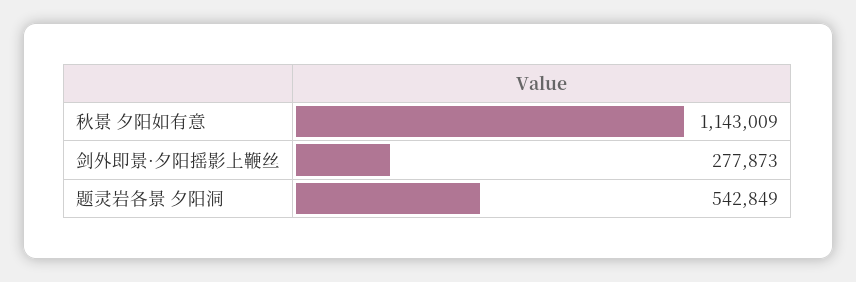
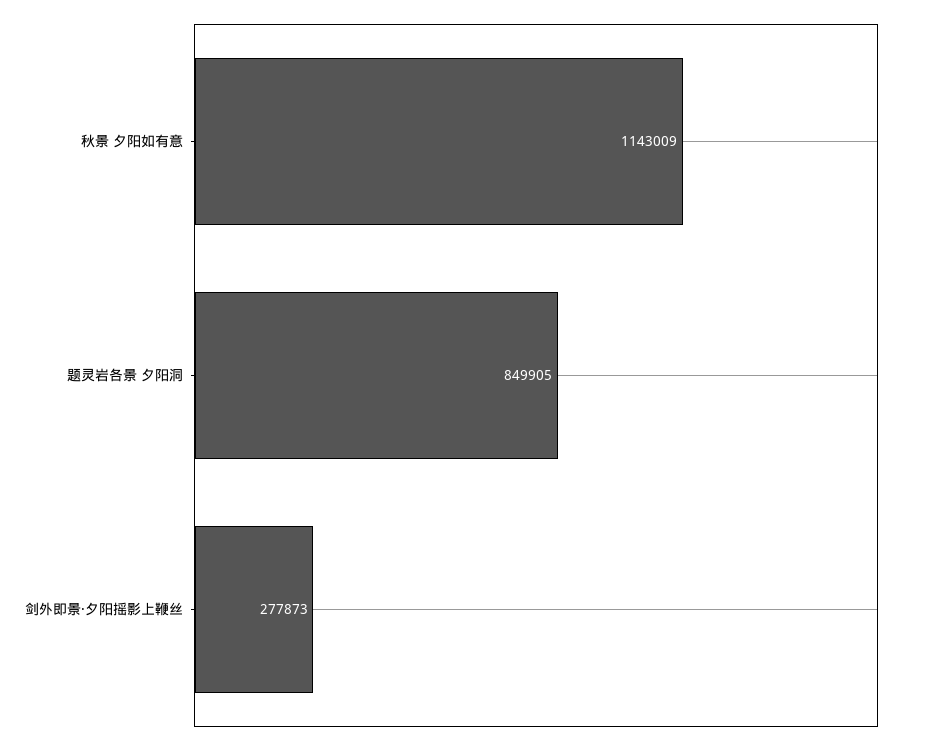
题灵岩各景 夕阳洞: 542849 -> 849905

